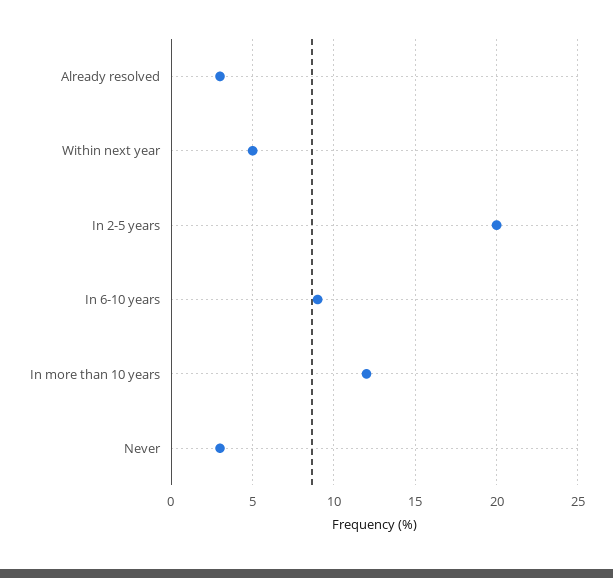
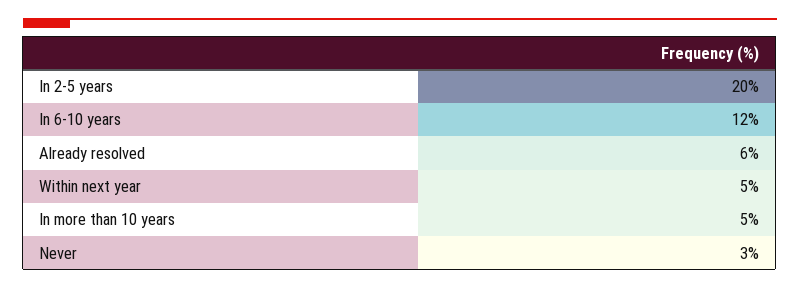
Already resolved: 3 -> 6
In 6-10 years: 9 -> 12
In more than 10 years: 12 -> 5

